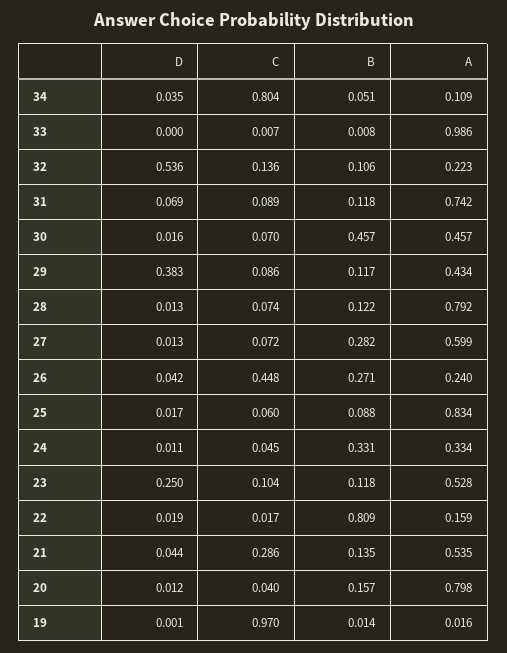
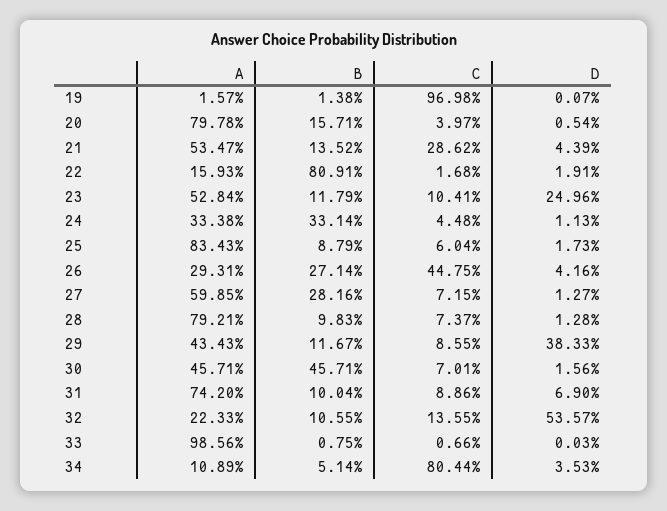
B, 31: 0.118 -> 0.1004
B, 28: 0.122 -> 0.0983
A, 26: 0.24 -> 0.2931
D, 20: 0.012 -> 0.0054

